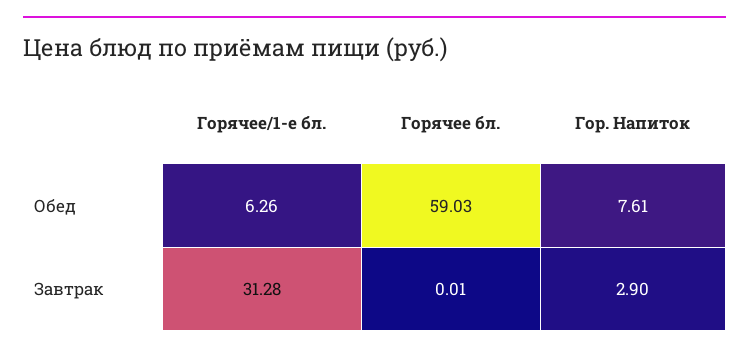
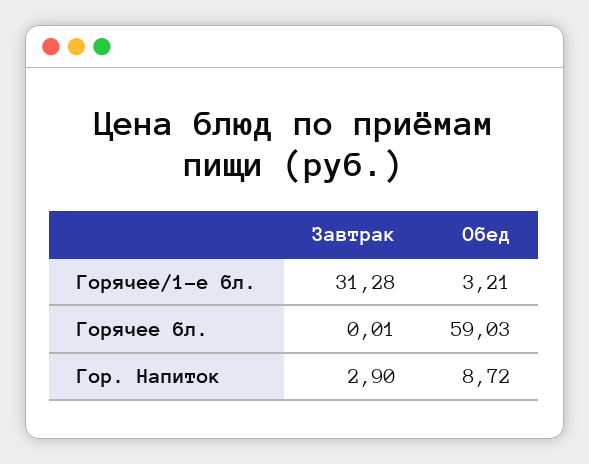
Горячее/1-е бл., Обед: 6.26 -> 3.21
Гор. Напиток, Обед: 7.61 -> 8.72

